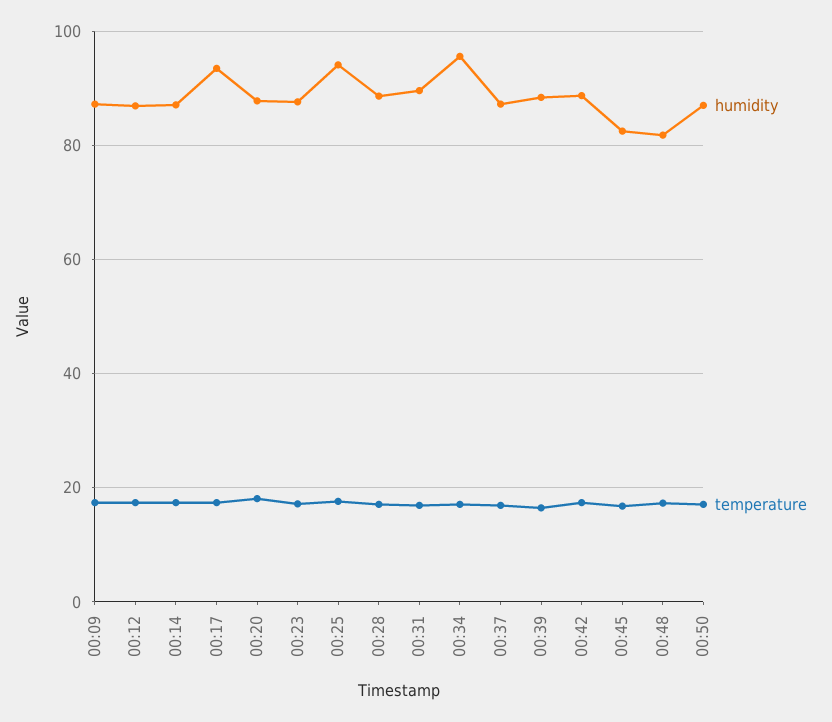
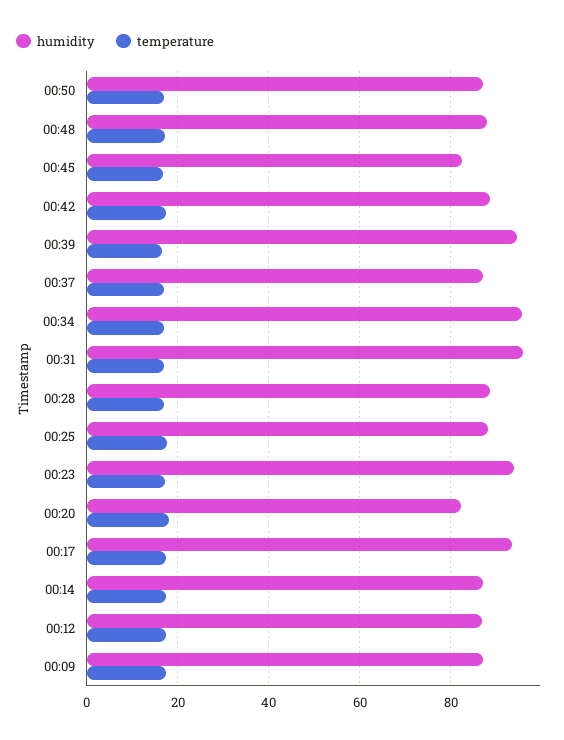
humidity, 00:20: 88 -> 82
humidity, 00:23: 88 -> 94
humidity, 00:25: 94 -> 88
humidity, 00:31: 90 -> 96
humidity, 00:39: 88 -> 94
humidity, 00:48: 82 -> 88

